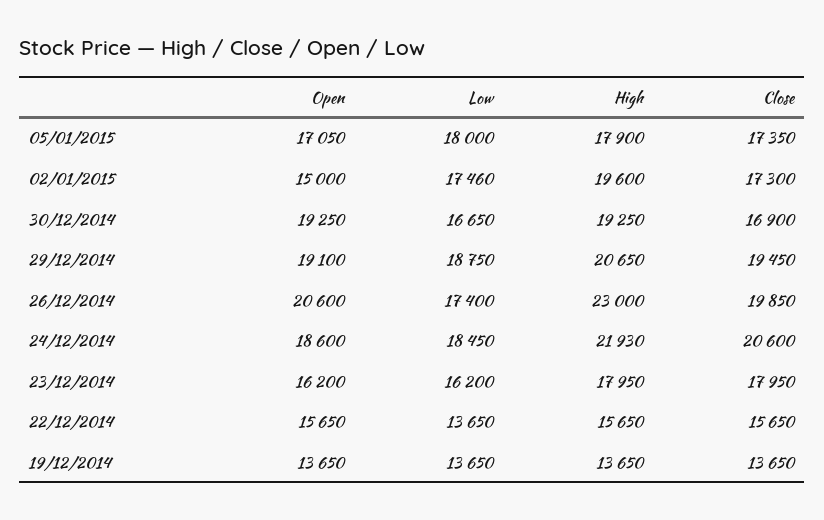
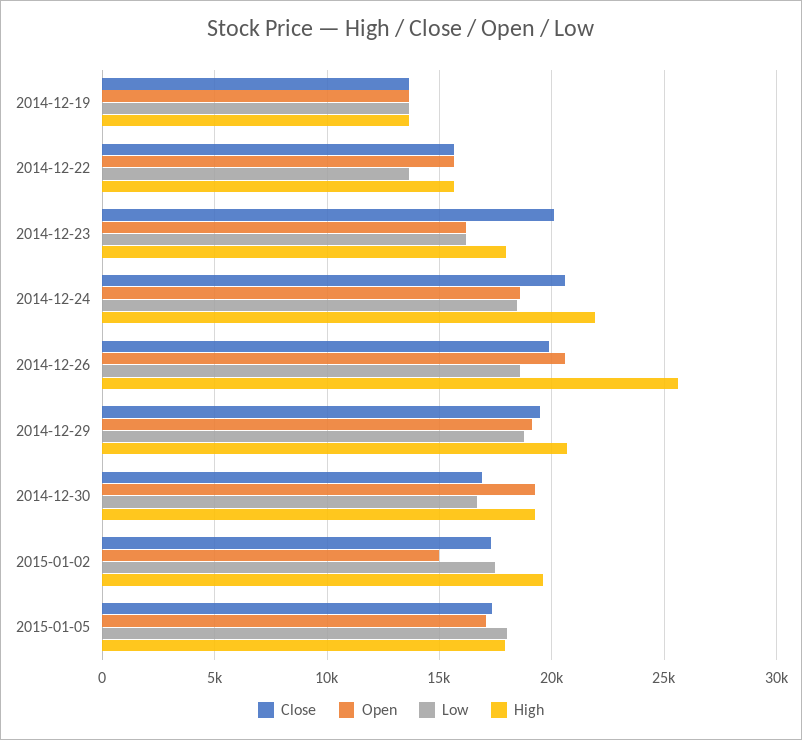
Low, 26/12/2014: 17400 -> 18500
High, 26/12/2014: 23000 -> 25500
Close, 23/12/2014: 17950 -> 20000

